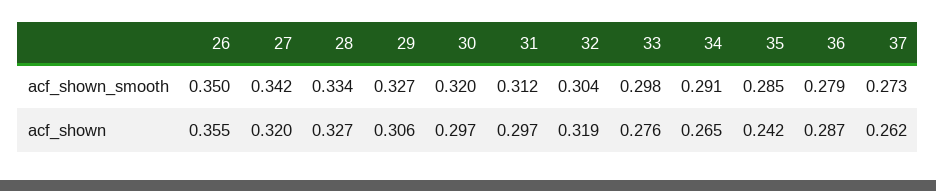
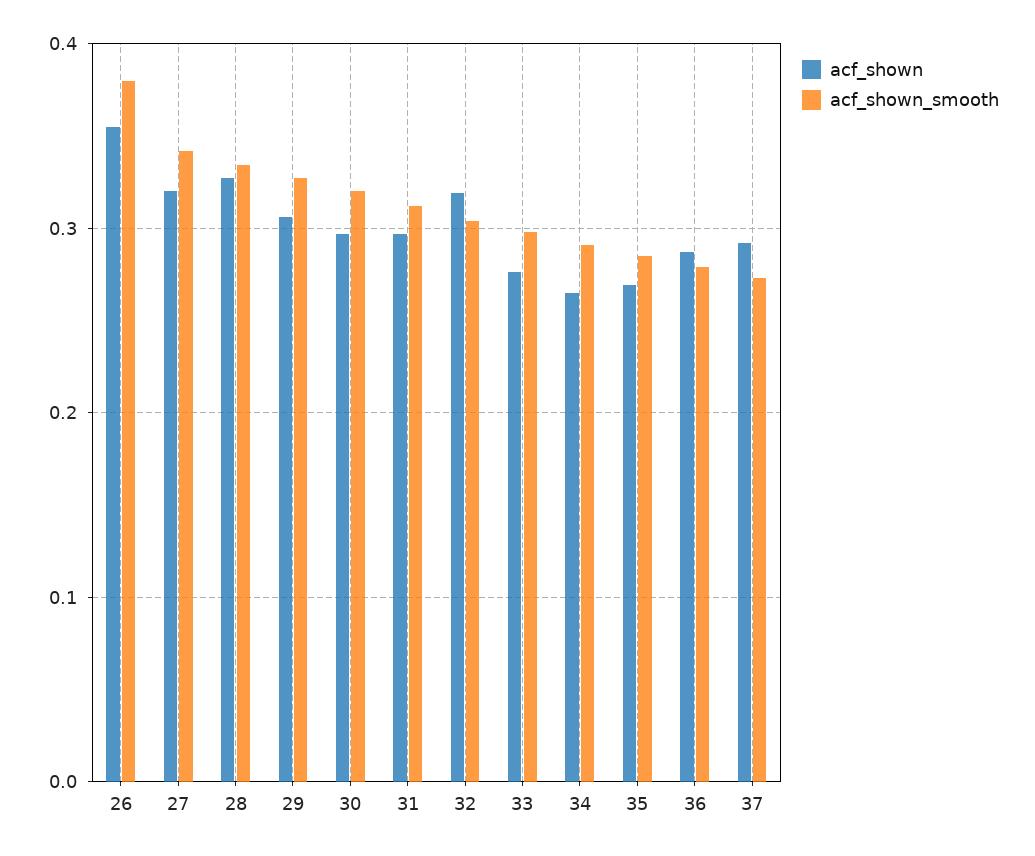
acf_shown_smooth, 26: 0.35 -> 0.38
acf_shown, 35: 0.242 -> 0.27
acf_shown, 37: 0.262 -> 0.29

